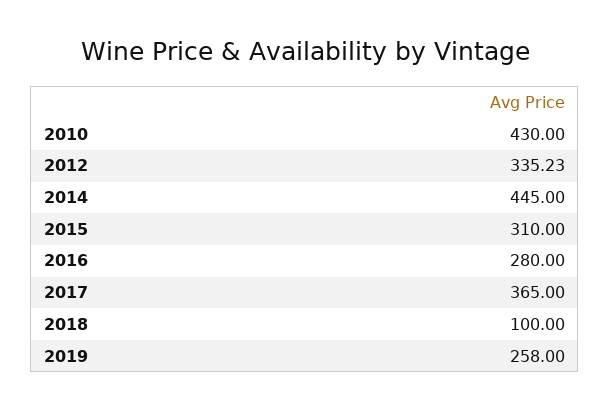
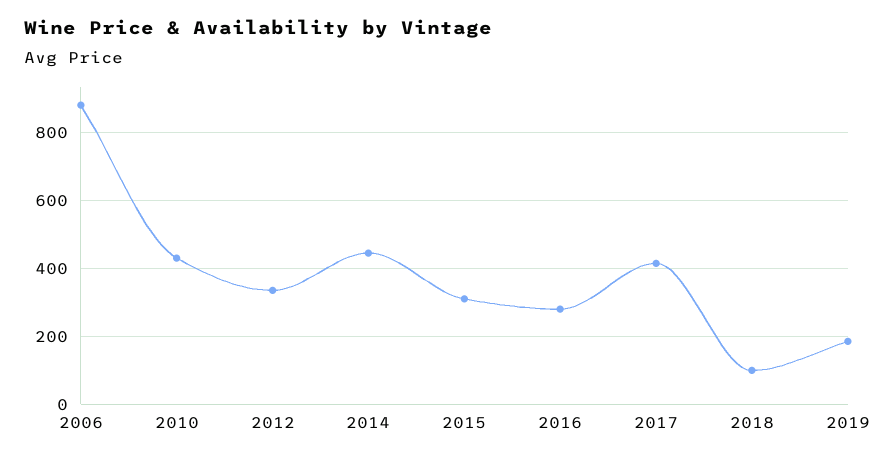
2017: 365 -> 420
2019: 258 -> 180
2006: none -> 880

